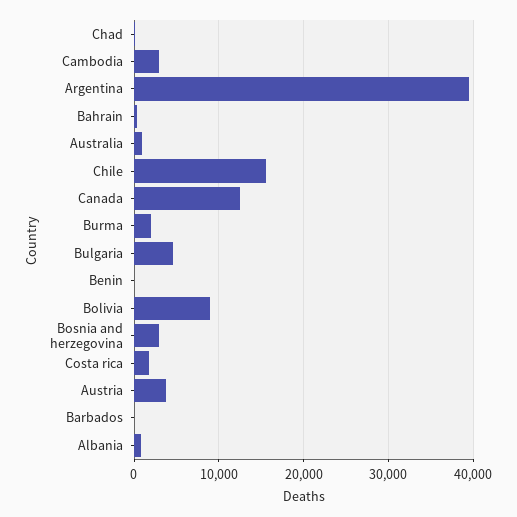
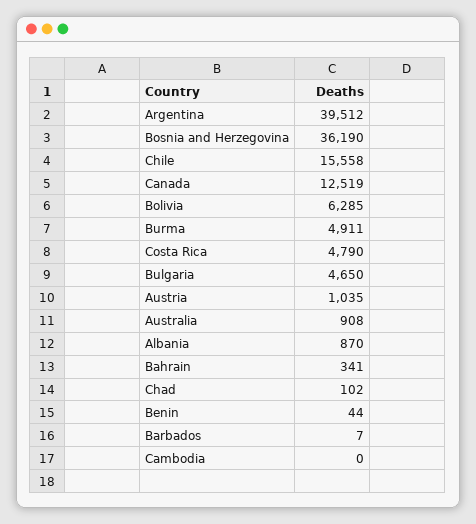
Cambodia: 3000 -> 0
Burma: 2000 -> 4911
Bolivia: 9000 -> 6285
Bosnia and herzegovina: 3000 -> 36190
Costa rica: 2000 -> 4790
Austria: 4000 -> 1035

